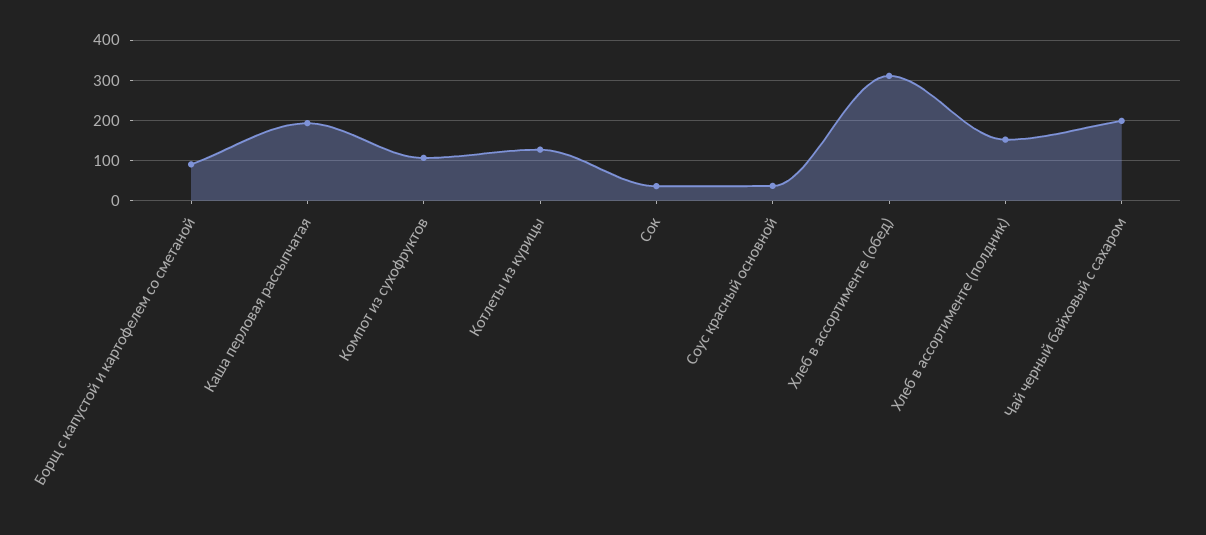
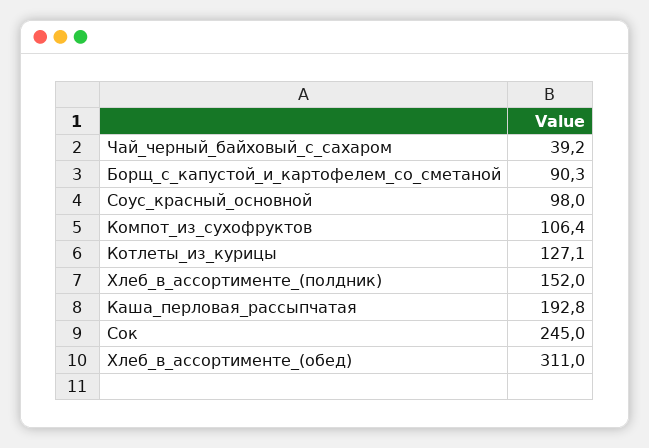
Сок: 40 -> 245
Соус красный основной: 40 -> 98
Чай черный байховый с сахаром: 200 -> 39.2

